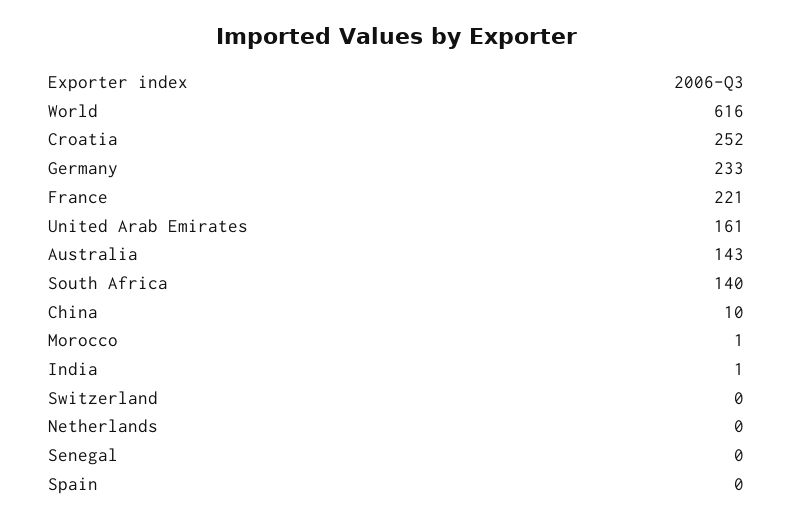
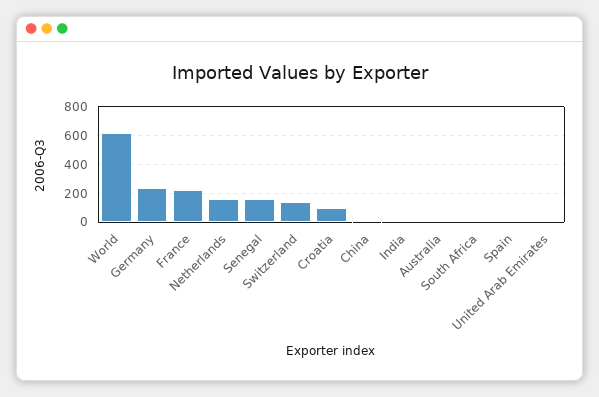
Croatia: 252 -> 100
United Arab Emirates: 161 -> 0
Australia: 143 -> 0
South Africa: 140 -> 0
Morocco: 1 -> none
Switzerland: 0 -> 150
Netherlands: 0 -> 150
Senegal: 0 -> 150

